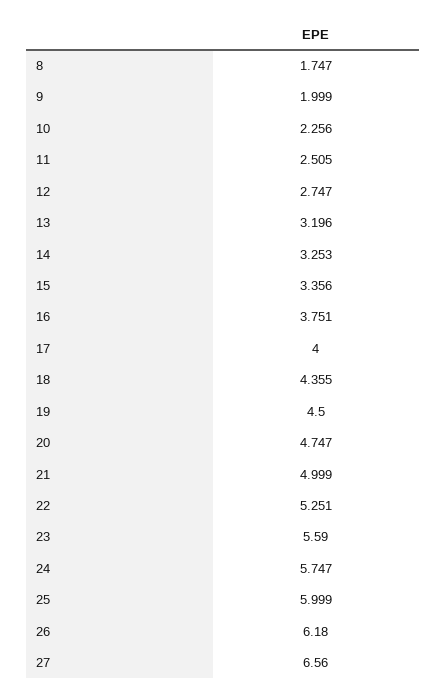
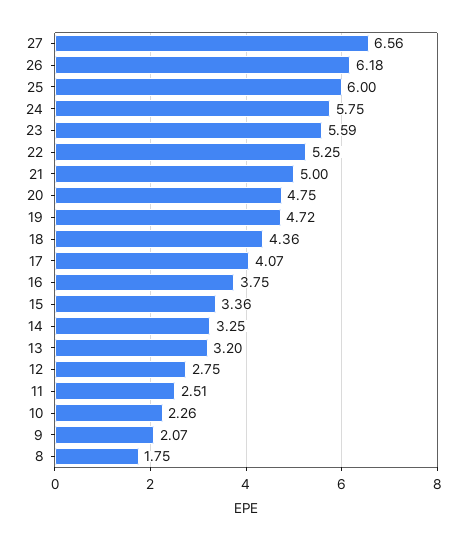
9: 1.999 -> 2.07
17: 4 -> 4.07
19: 4.5 -> 4.72

